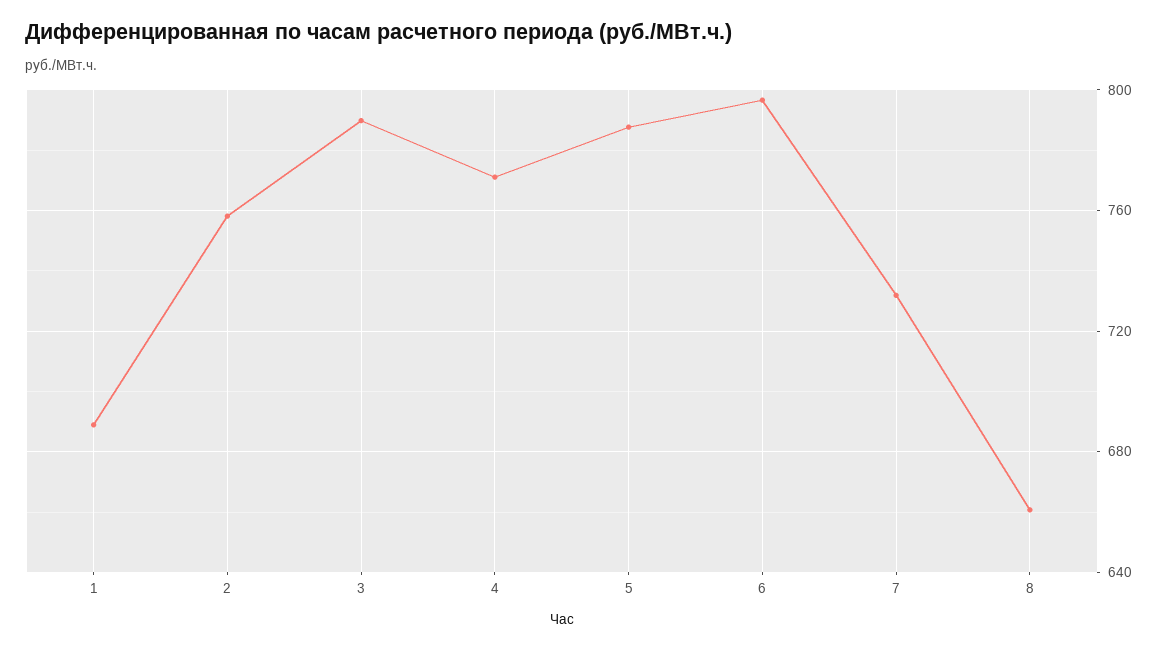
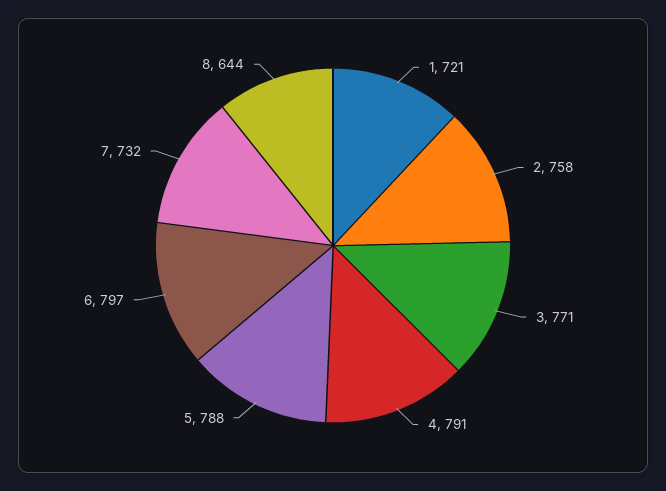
1: 690 -> 721
3: 790 -> 771
4: 770 -> 791
8: 660 -> 644

